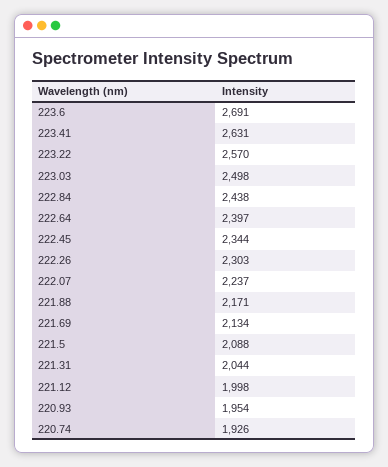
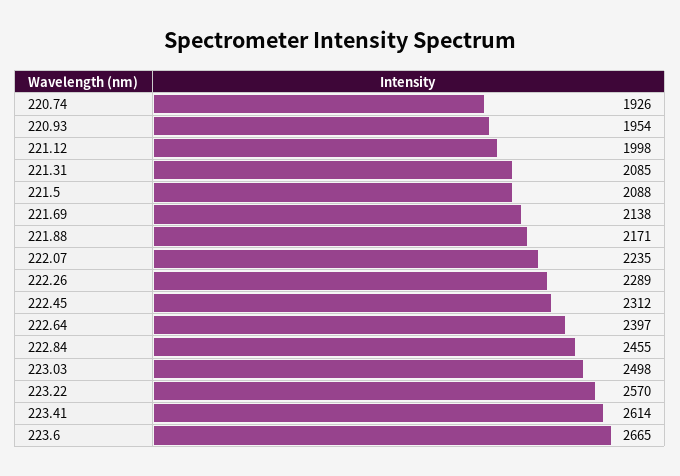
223.6: 2691 -> 2665
223.41: 2631 -> 2614
222.84: 2438 -> 2455
222.45: 2344 -> 2312
222.26: 2303 -> 2289
222.07: 2237 -> 2235
221.69: 2134 -> 2138
221.31: 2044 -> 2085

